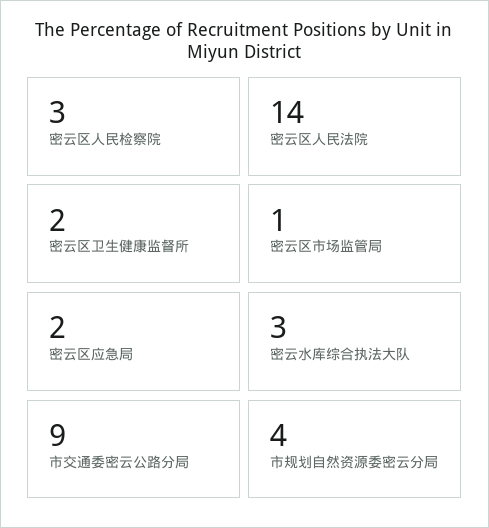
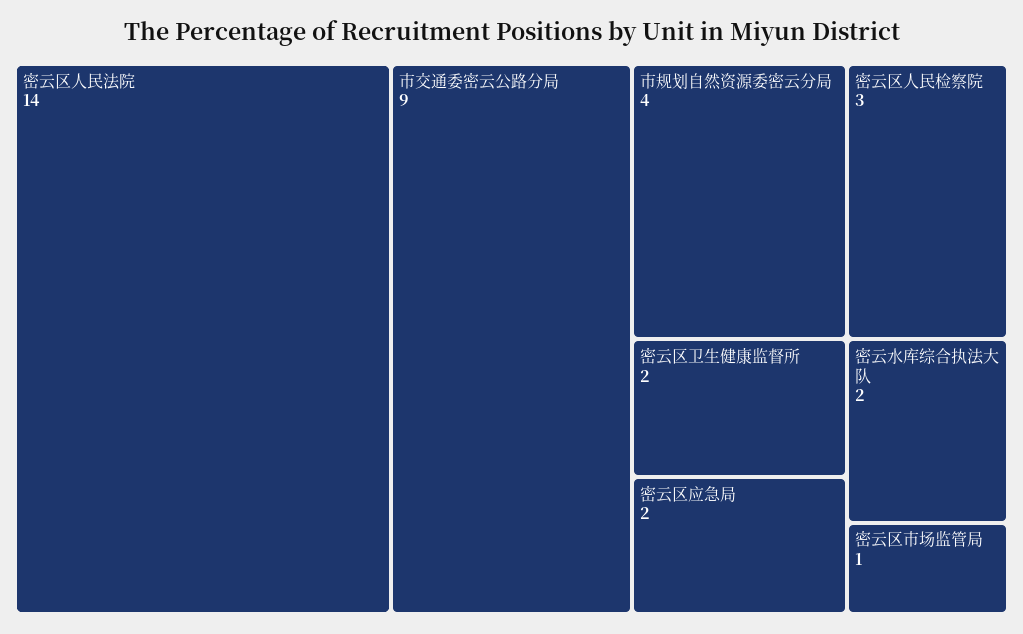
密云水库综合执法大队: 3 -> 2

